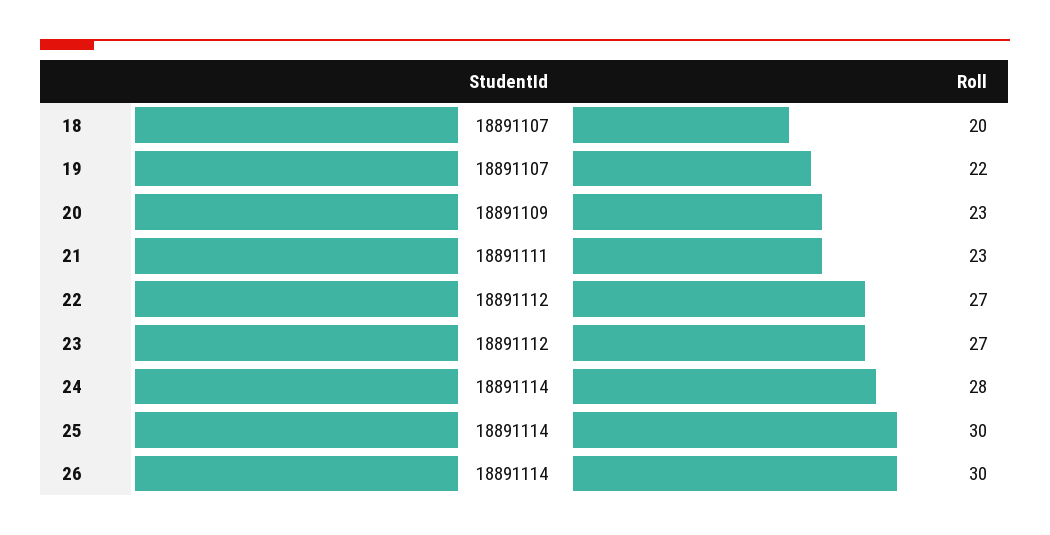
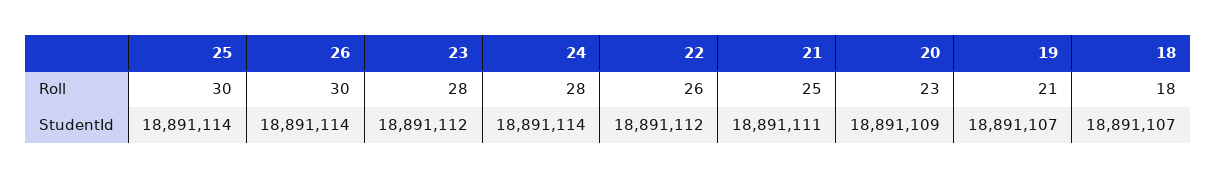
Roll, 18: 20 -> 18
Roll, 19: 22 -> 21
Roll, 21: 23 -> 25
Roll, 22: 27 -> 26
Roll, 23: 27 -> 28

